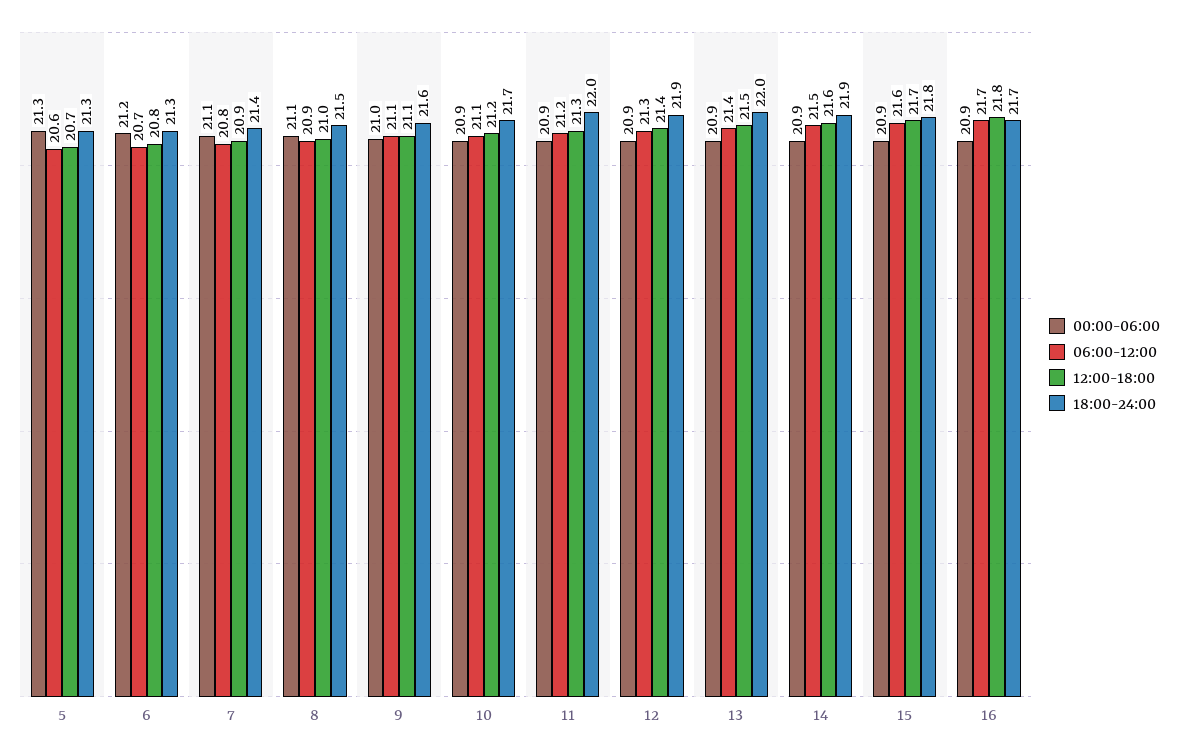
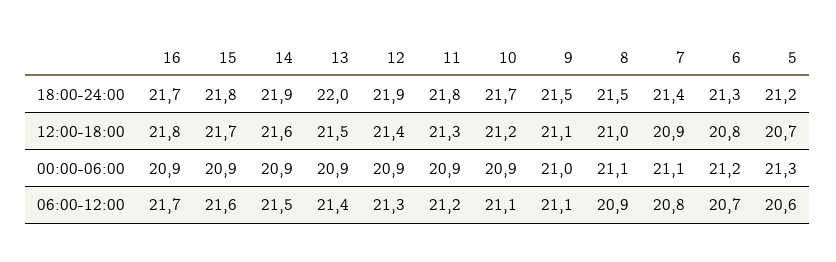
18:00-24:00, 5: 21.3 -> 21.2
18:00-24:00, 9: 21.6 -> 21.5
18:00-24:00, 11: 22 -> 21.8

